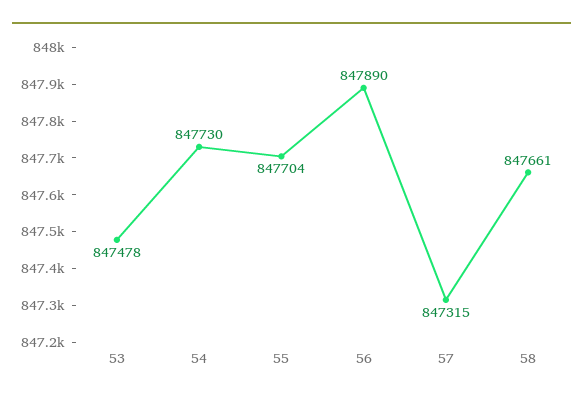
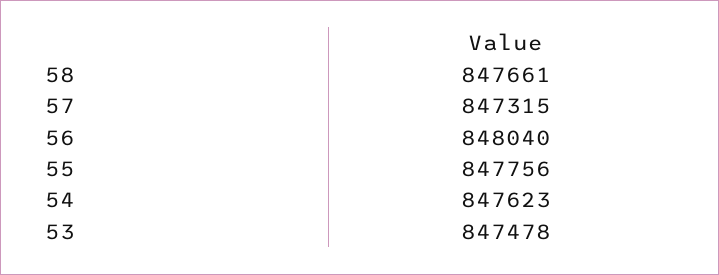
54: 847730 -> 847623
55: 847704 -> 847756
56: 847890 -> 848040

